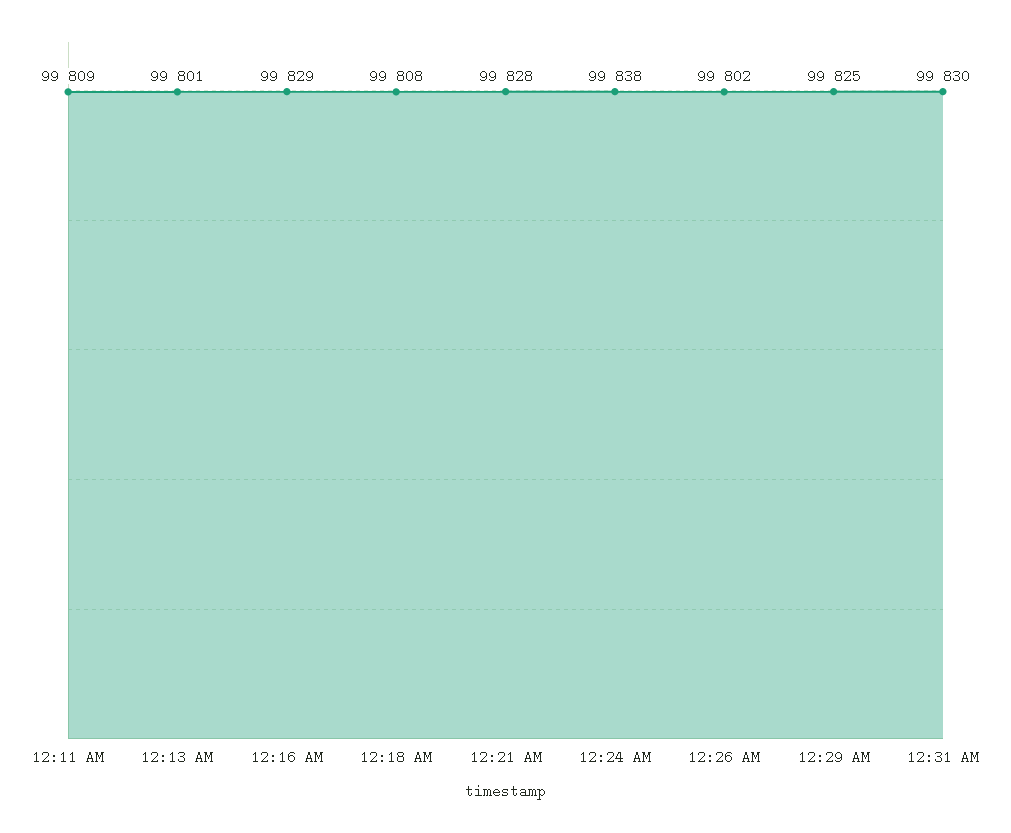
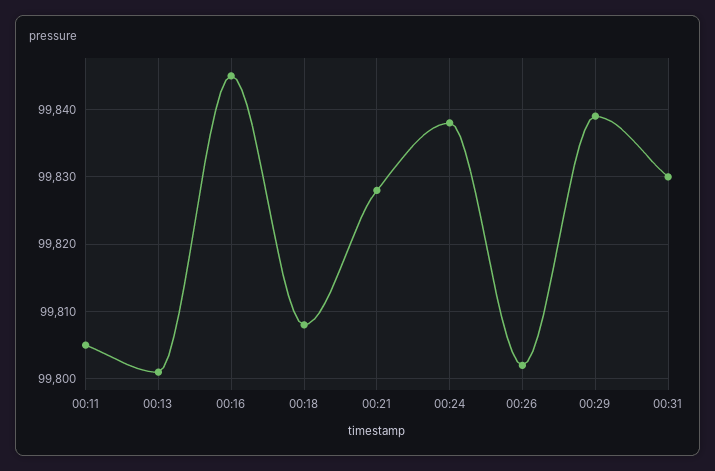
12:11 AM: 99809 -> 99805
12:16 AM: 99829 -> 99845
12:29 AM: 99825 -> 99839

